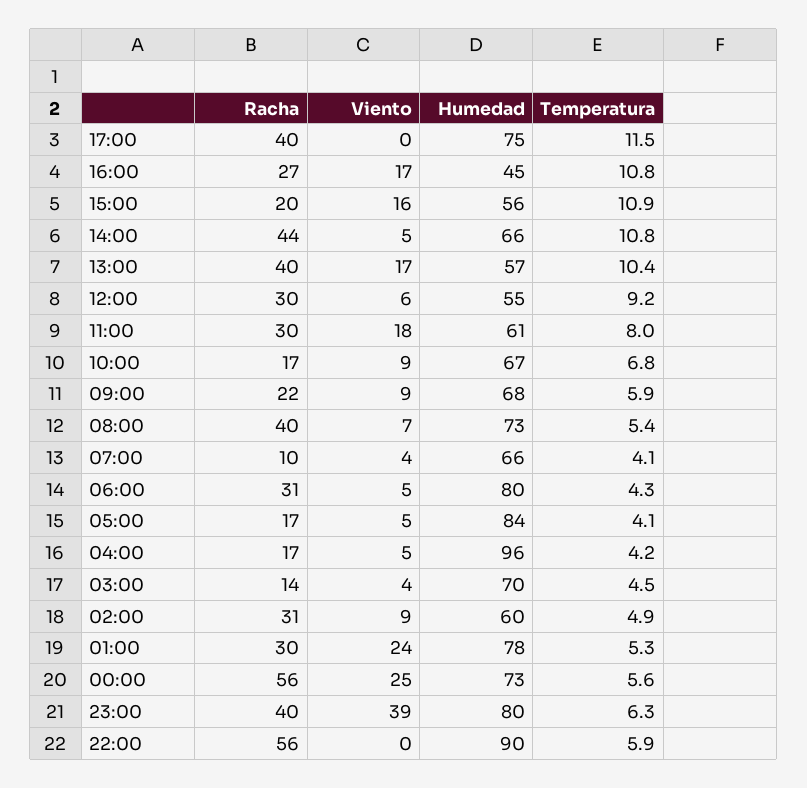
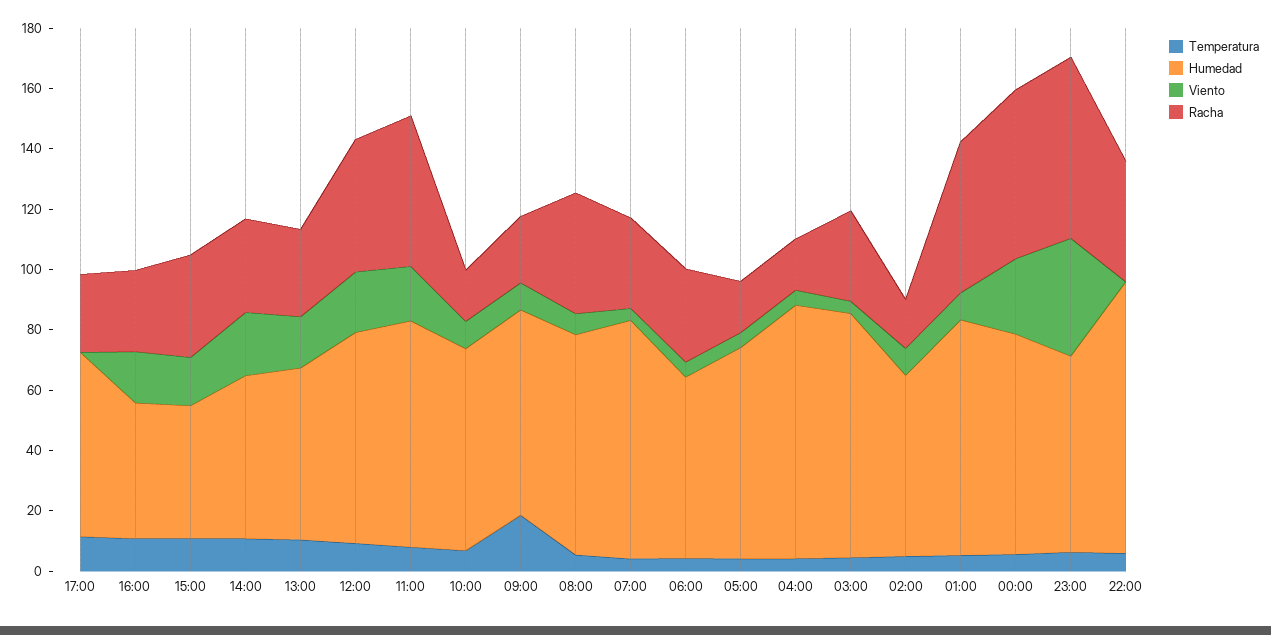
Racha, 17:00: 40 -> 25
Humedad, 17:00: 75 -> 60
Racha, 15:00: 20 -> 35
Humedad, 15:00: 56 -> 45
Racha, 14:00: 44 -> 30
Viento, 14:00: 5 -> 20
Humedad, 14:00: 66 -> 55
Racha, 13:00: 40 -> 30
Racha, 12:00: 30 -> 45
Viento, 12:00: 6 -> 20
Humedad, 12:00: 55 -> 70
Racha, 11:00: 30 -> 50
Humedad, 11:00: 61 -> 75
Temperatura, 09:00: 5.9 -> 20
Racha, 07:00: 10 -> 30
Humedad, 07:00: 66 -> 80
Humedad, 06:00: 80 -> 60
Humedad, 05:00: 84 -> 70
Humedad, 04:00: 96 -> 85
Racha, 03:00: 14 -> 30
Humedad, 03:00: 70 -> 80
Racha, 02:00: 31 -> 15
Racha, 01:00: 30 -> 50
Viento, 01:00: 24 -> 10
Racha, 23:00: 40 -> 60
Humedad, 23:00: 80 -> 65
Racha, 22:00: 56 -> 40

